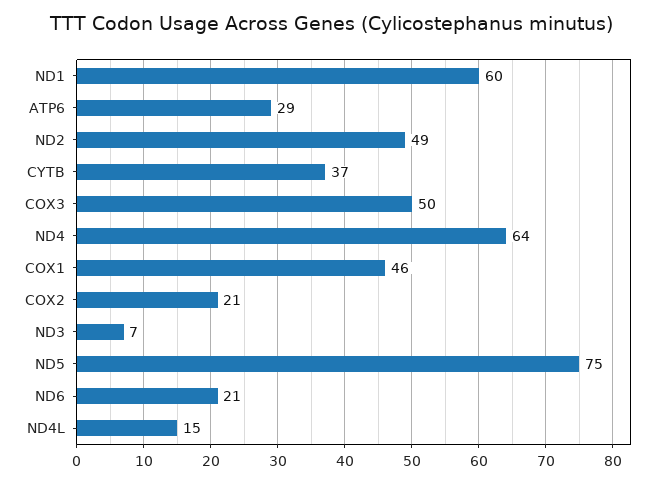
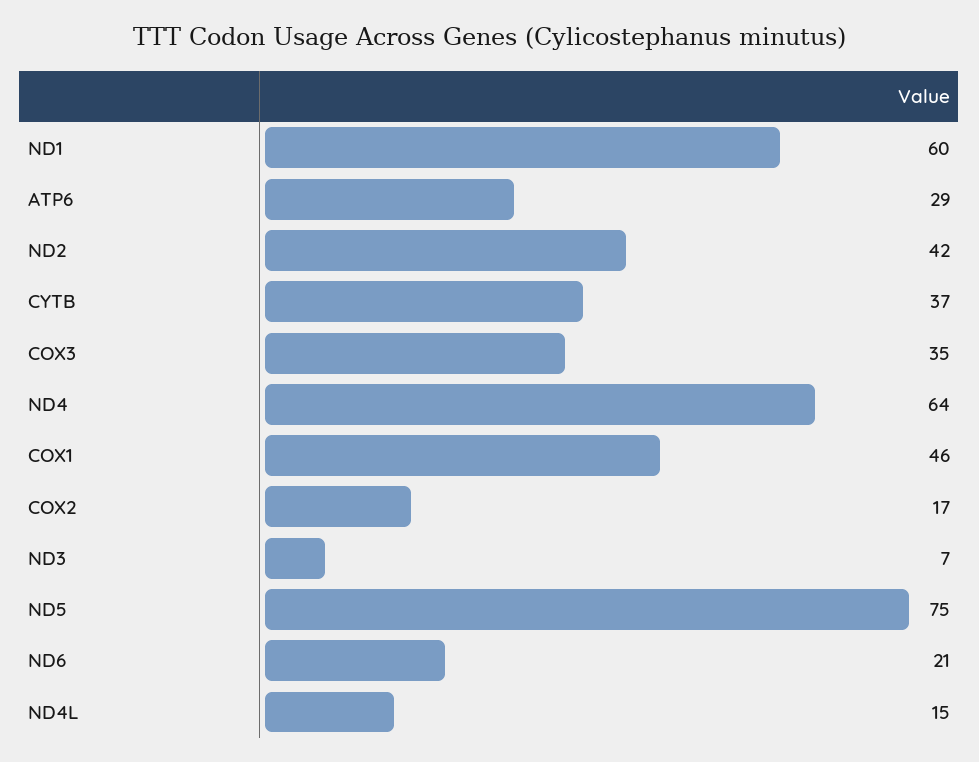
ND2: 49 -> 42
COX3: 50 -> 35
COX2: 21 -> 17

